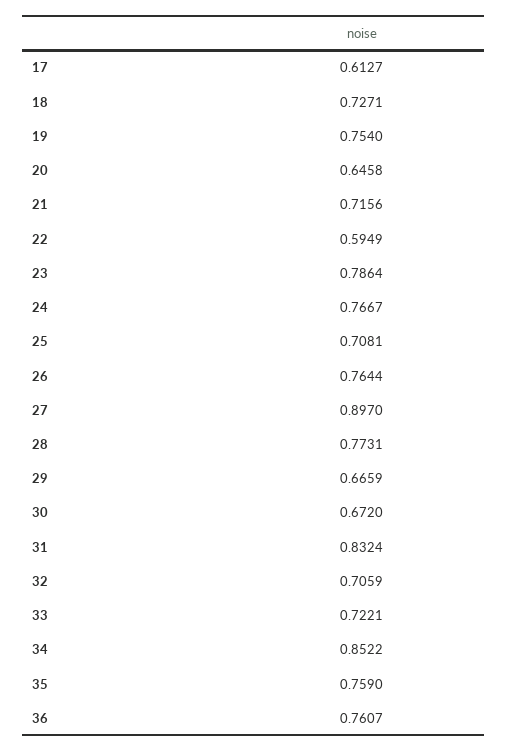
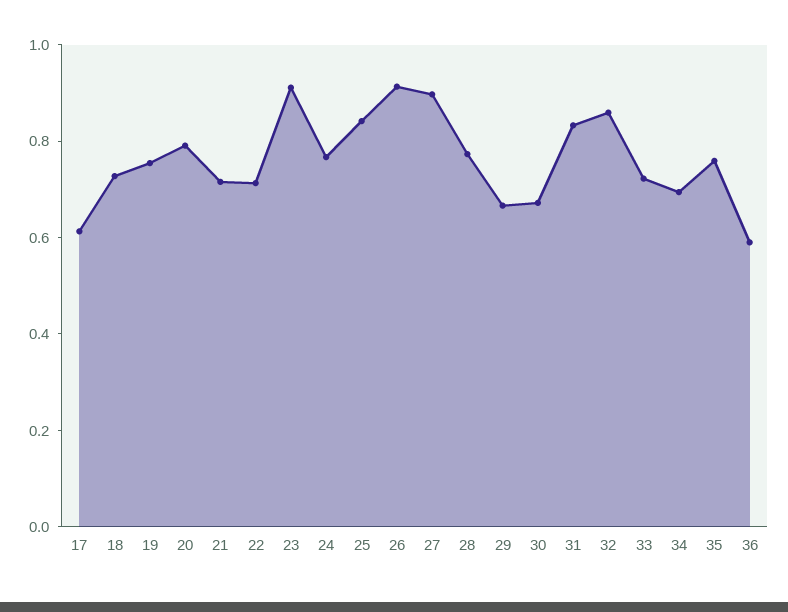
20: 0.6458 -> 0.8
22: 0.5949 -> 0.7
23: 0.7864 -> 0.9
25: 0.7081 -> 0.85
26: 0.7644 -> 0.9
32: 0.7059 -> 0.85
34: 0.8522 -> 0.7
36: 0.7607 -> 0.6

